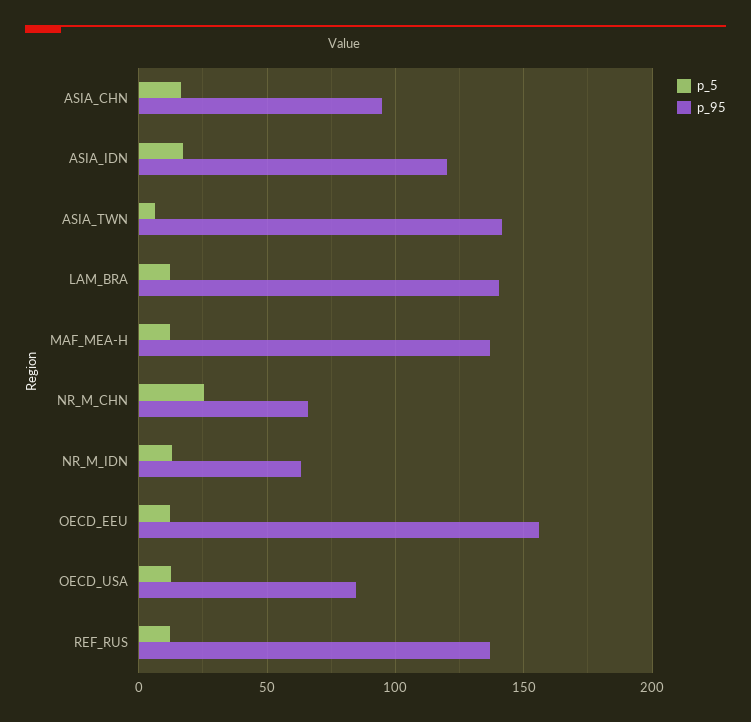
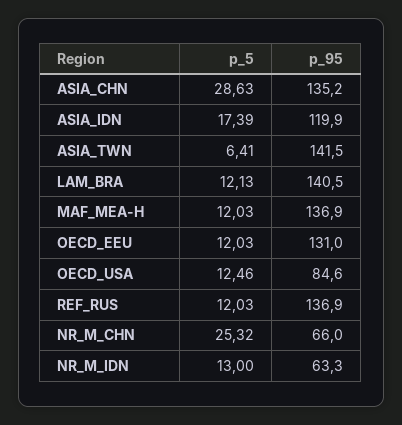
p_5, ASIA_CHN: 15 -> 28.63
p_95, ASIA_CHN: 95 -> 135.2
p_95, OECD_EEU: 155 -> 131

